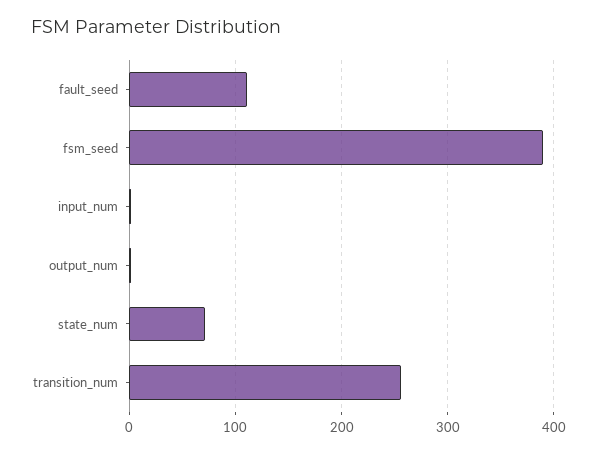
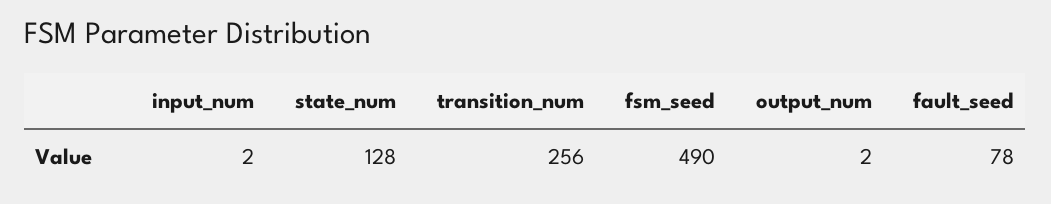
fault_seed: 110 -> 78
fsm_seed: 390 -> 490
state_num: 70 -> 128

